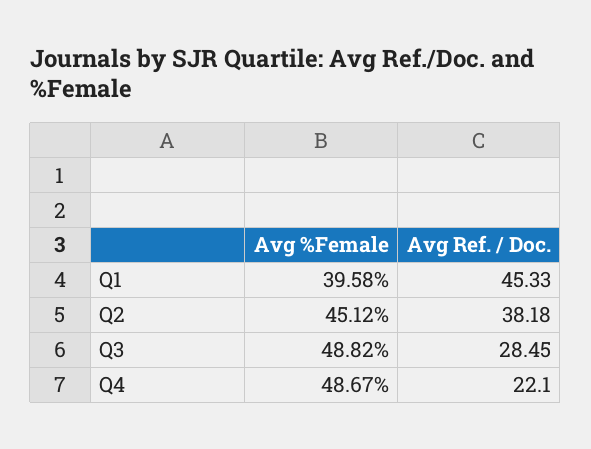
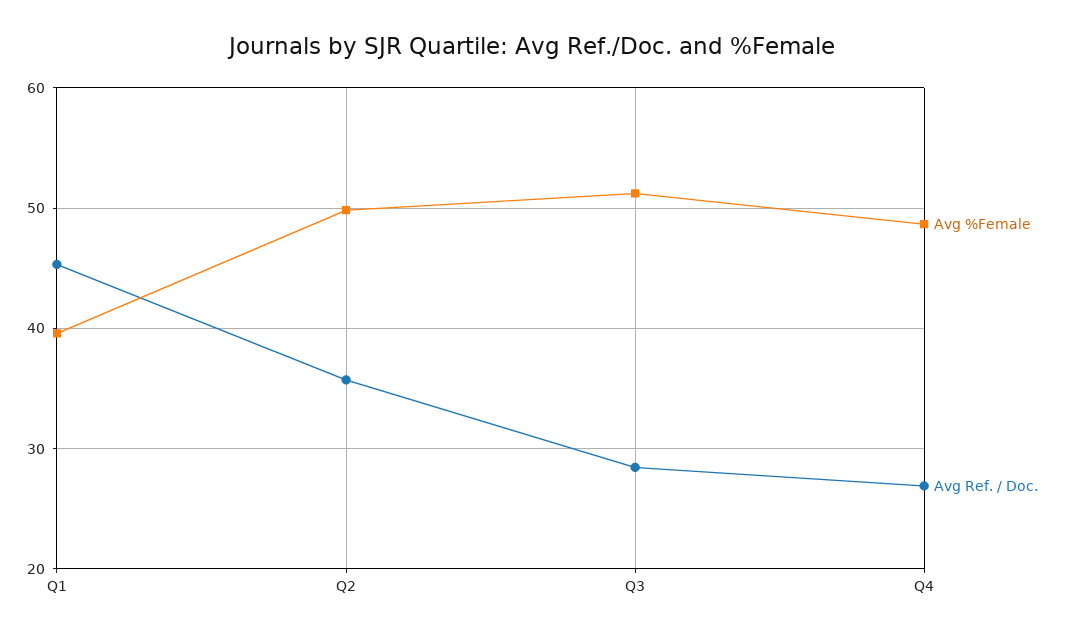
Avg %Female, Q2: 45.12 -> 50
Avg Ref. / Doc., Q2: 38.18 -> 36
Avg %Female, Q3: 48.82 -> 51
Avg Ref. / Doc., Q4: 22.1 -> 27

